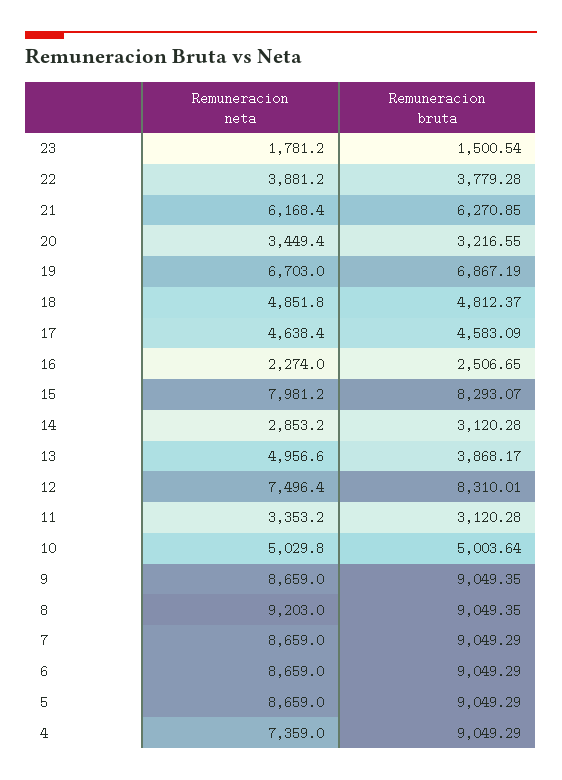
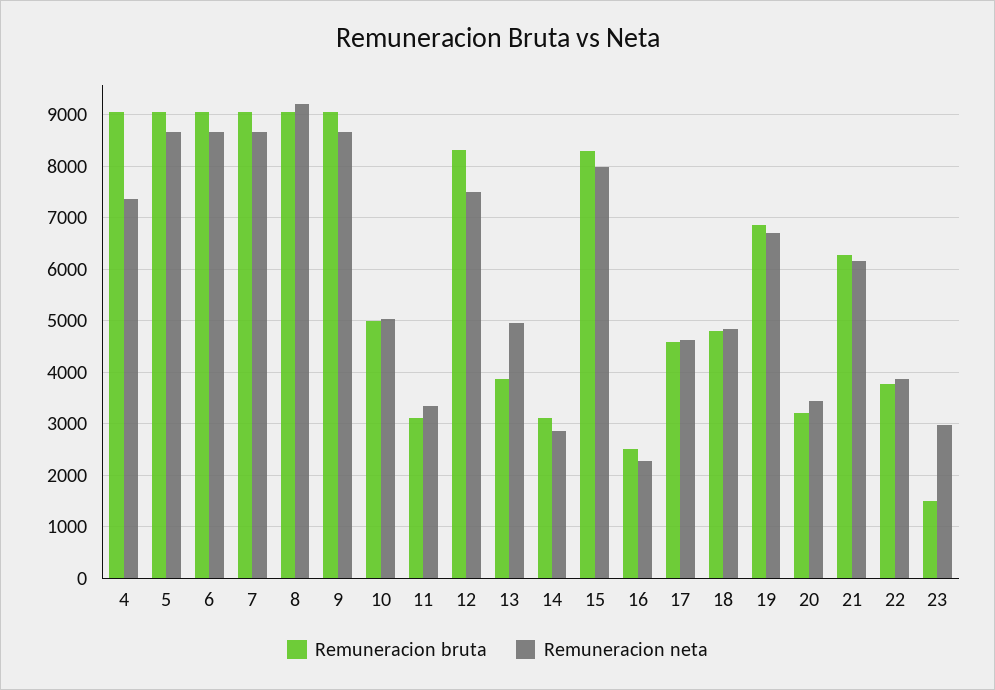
Remuneracion neta, 23: 1781.2 -> 3000

